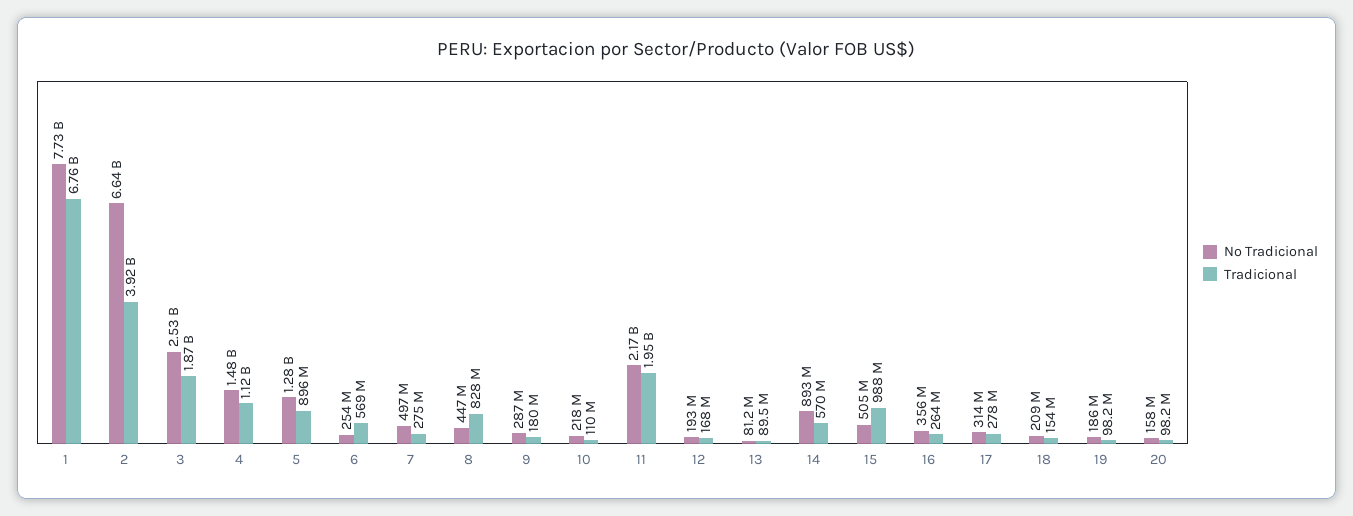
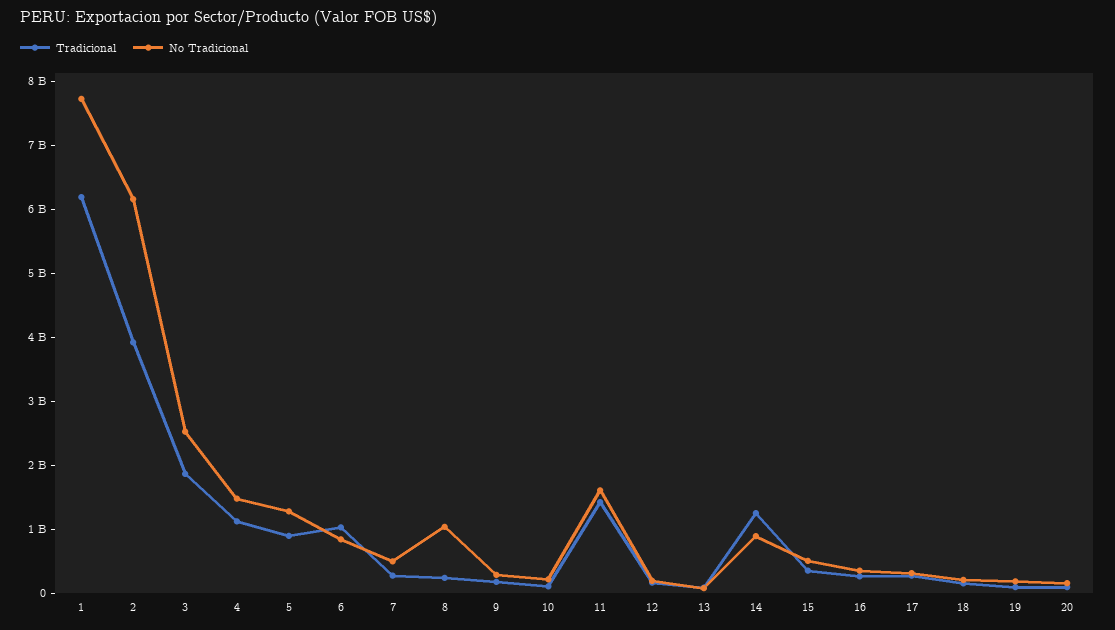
Tradicional, 1: 6760000000 -> 6200000000
No Tradicional, 2: 6640000000 -> 6200000000
No Tradicional, 6: 254000000 -> 800000000
Tradicional, 6: 569000000 -> 1000000000
No Tradicional, 8: 447000000 -> 1000000000
Tradicional, 8: 828000000 -> 200000000
No Tradicional, 11: 2170000000 -> 1600000000
Tradicional, 11: 1950000000 -> 1400000000
Tradicional, 14: 570000000 -> 1200000000
Tradicional, 15: 988000000 -> 400000000

